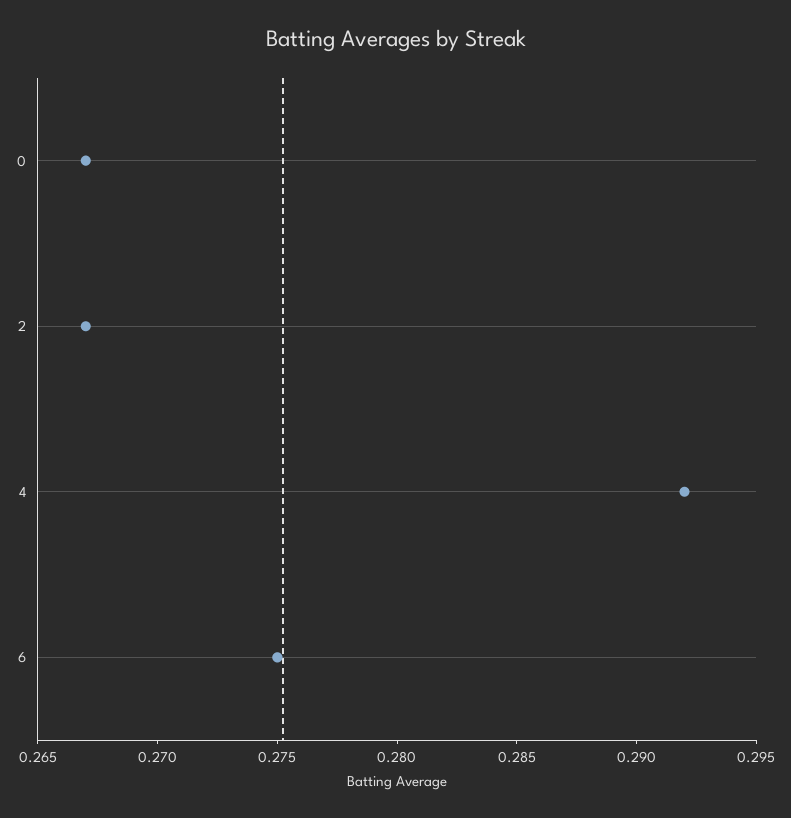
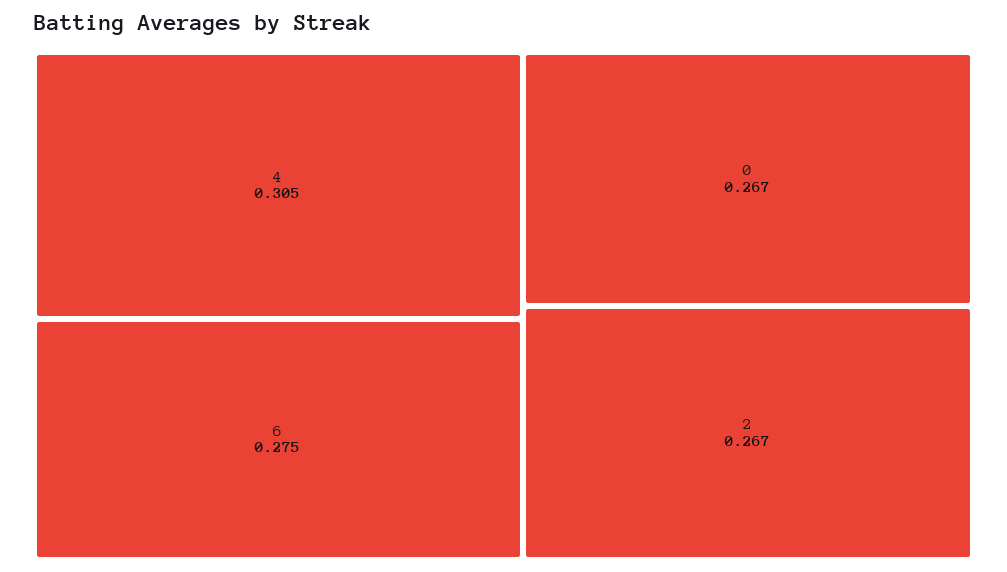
4: 0.292 -> 0.305

